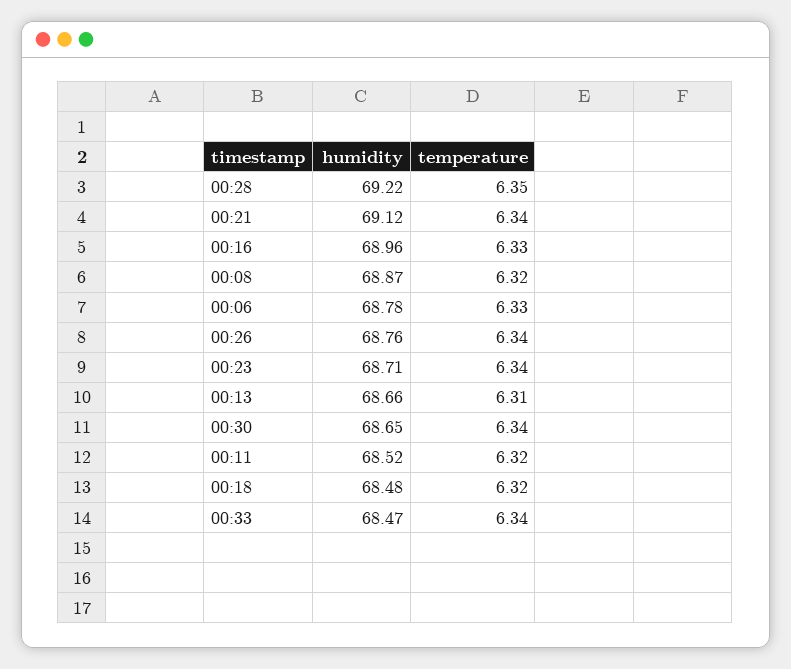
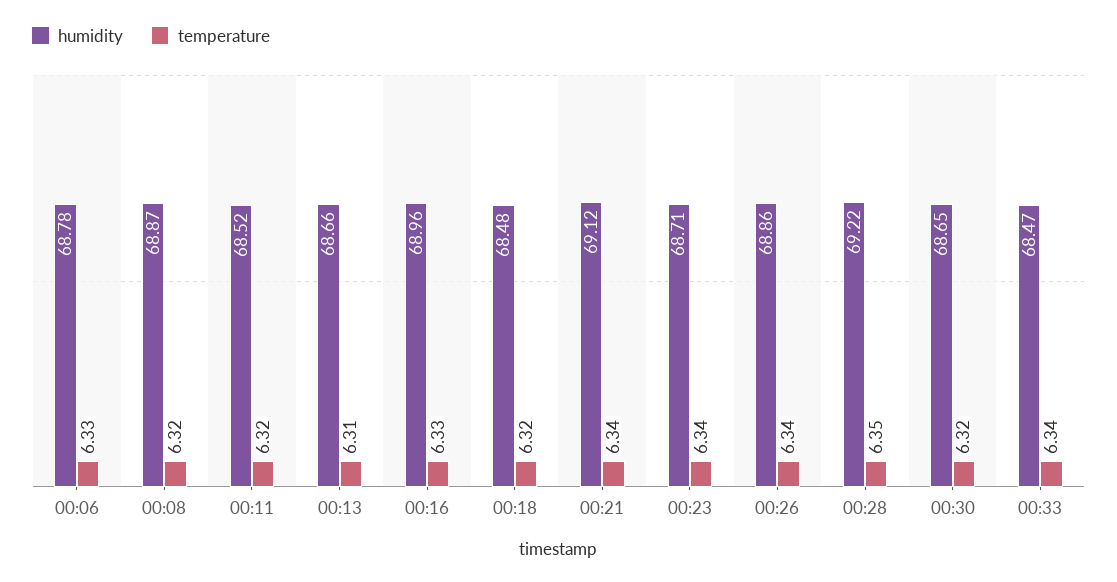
humidity, 00:26: 68.76 -> 68.86
temperature, 00:30: 6.34 -> 6.32

